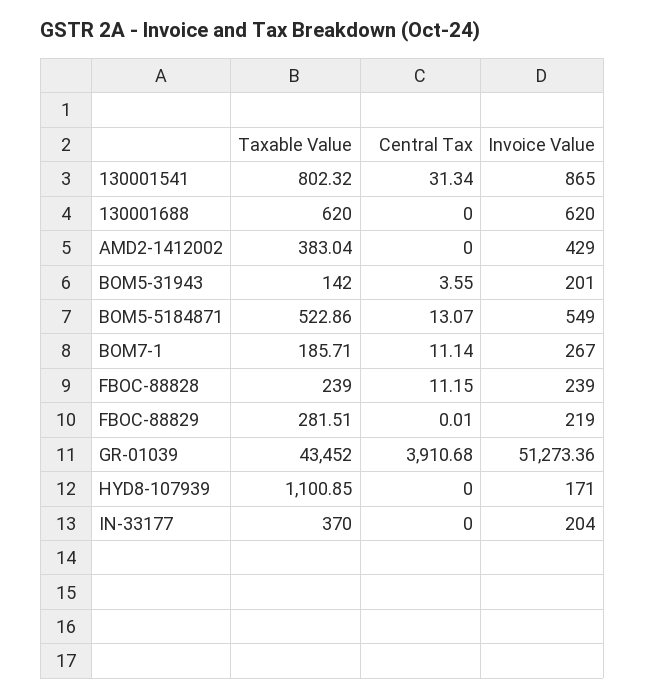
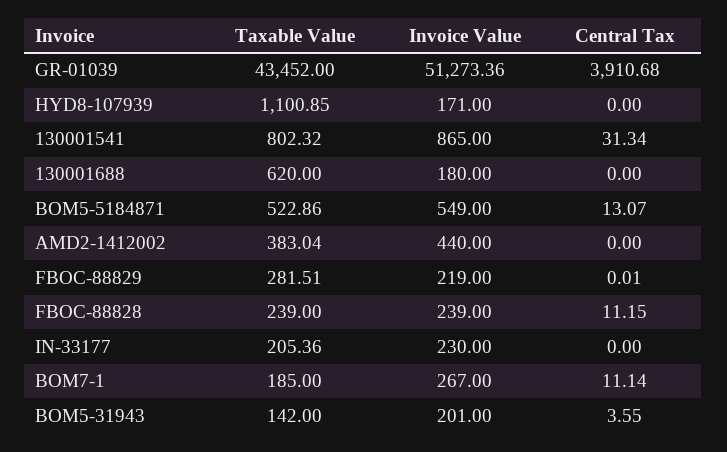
Invoice Value, 130001688: 620 -> 180
Invoice Value, AMD2-1412002: 429 -> 440
Taxable Value, BOM7-1: 185.71 -> 185
Taxable Value, IN-33177: 370 -> 205.36
Invoice Value, IN-33177: 204 -> 230

